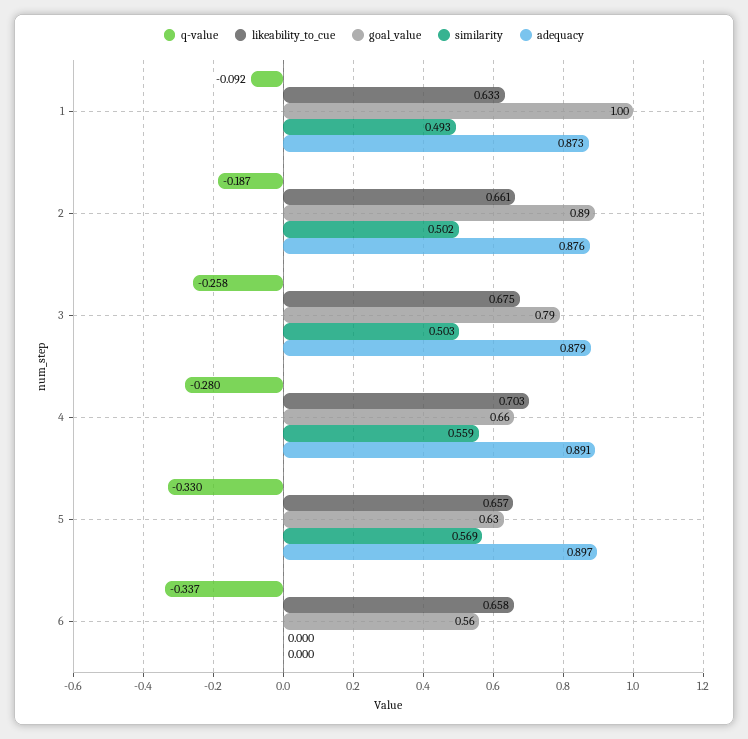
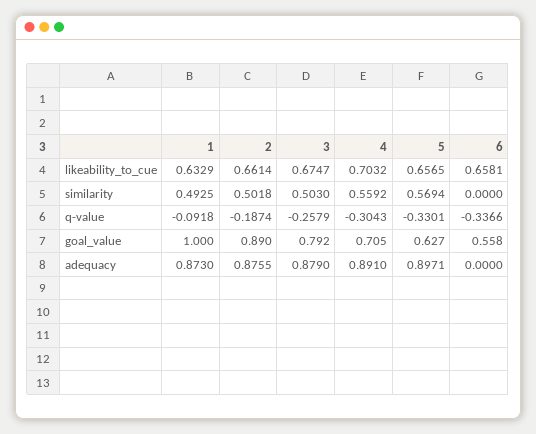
q-value, 4: -0.28 -> -0.3043
goal_value, 4: 0.66 -> 0.705

